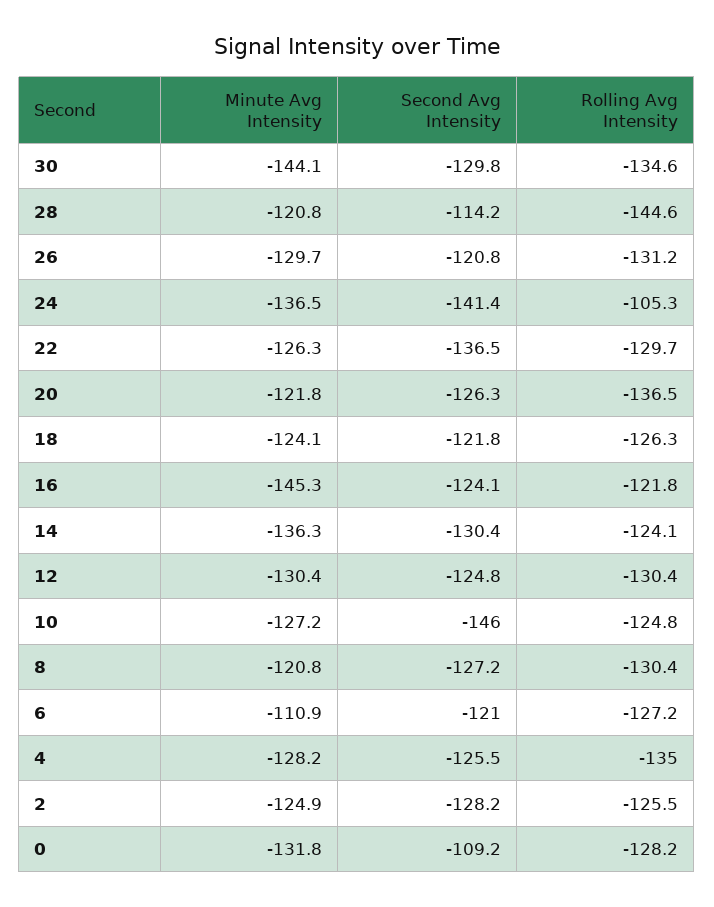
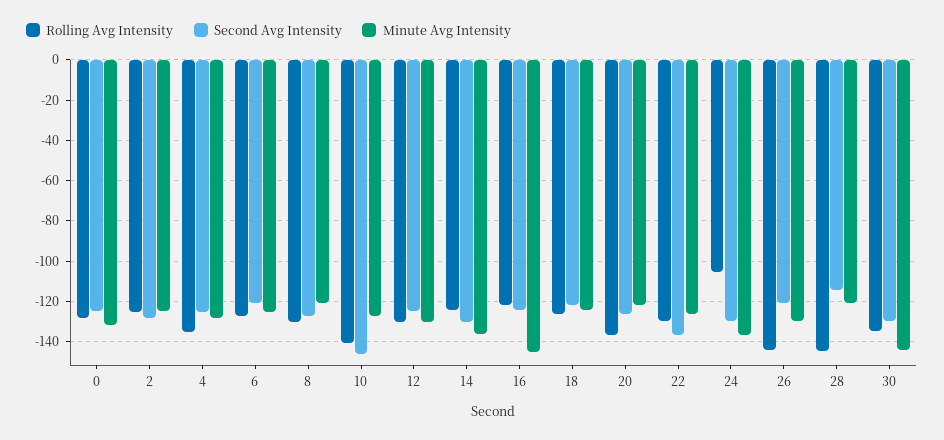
Rolling Avg Intensity, 26: -131.2 -> -145
Second Avg Intensity, 24: -141.4 -> -130
Rolling Avg Intensity, 10: -124.8 -> -140
Minute Avg Intensity, 6: -110.9 -> -125
Second Avg Intensity, 0: -109.2 -> -125

